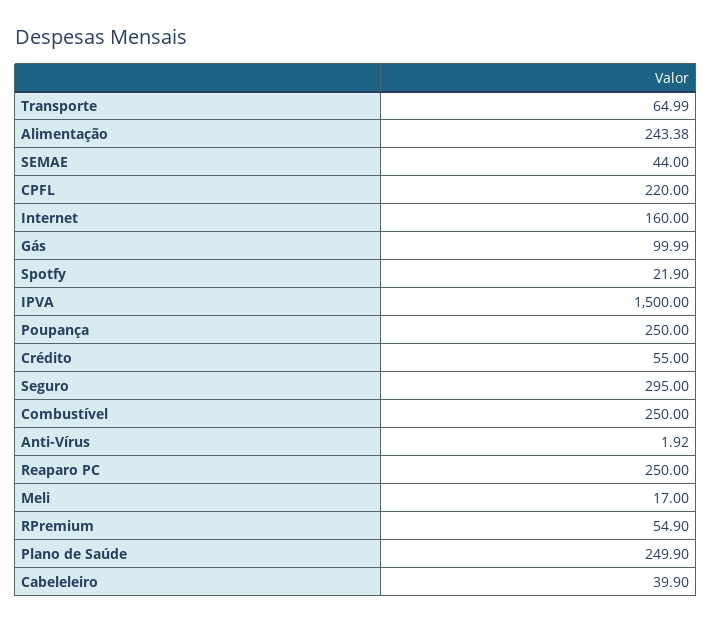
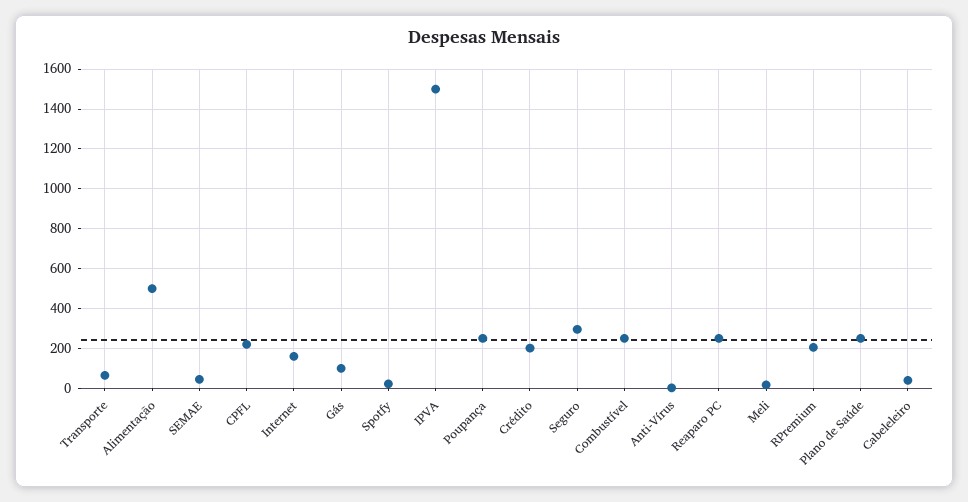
Alimentação: 243.38 -> 500
Crédito: 55 -> 200
RPremium: 54.9 -> 200

